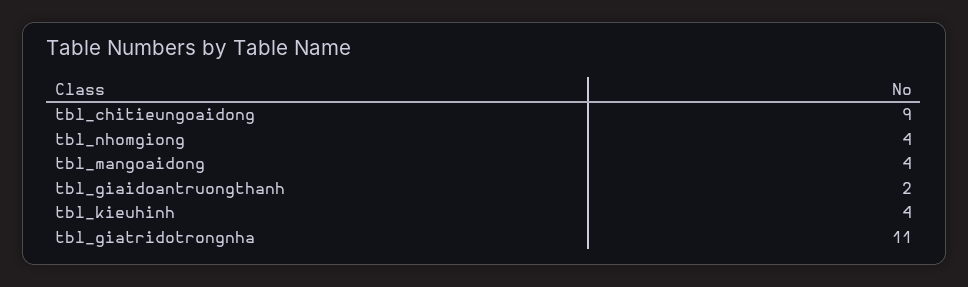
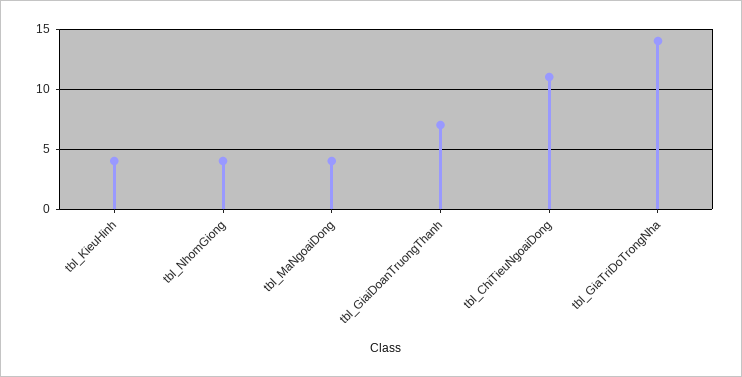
tbl_chitieungoaidong: 9 -> 11
tbl_giaidoantruongthanh: 2 -> 7
tbl_giatridotrongnha: 11 -> 14

